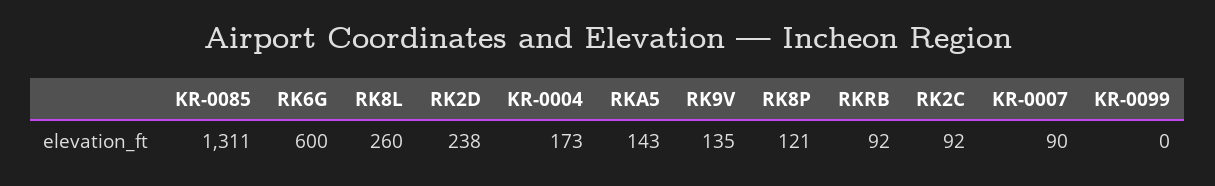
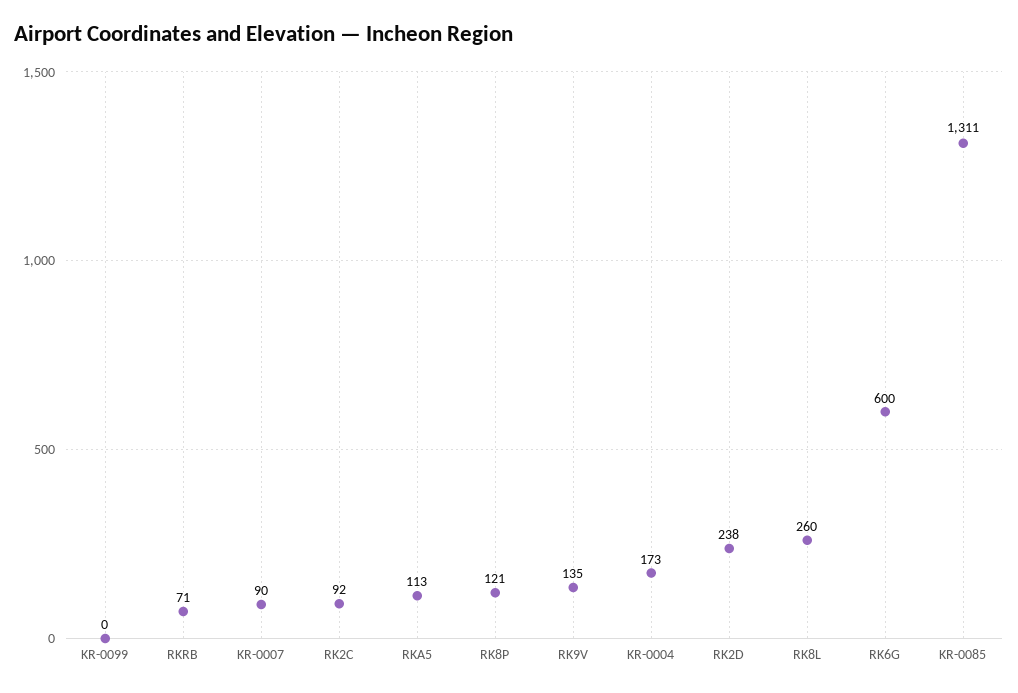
RKA5: 143 -> 113
RKRB: 92 -> 71

